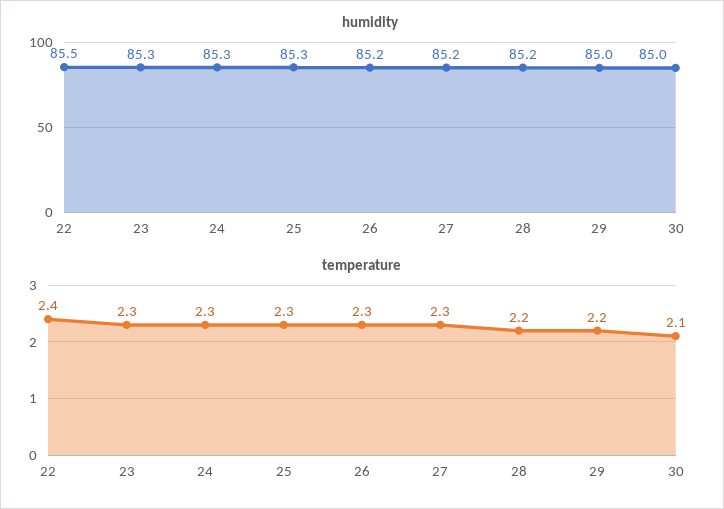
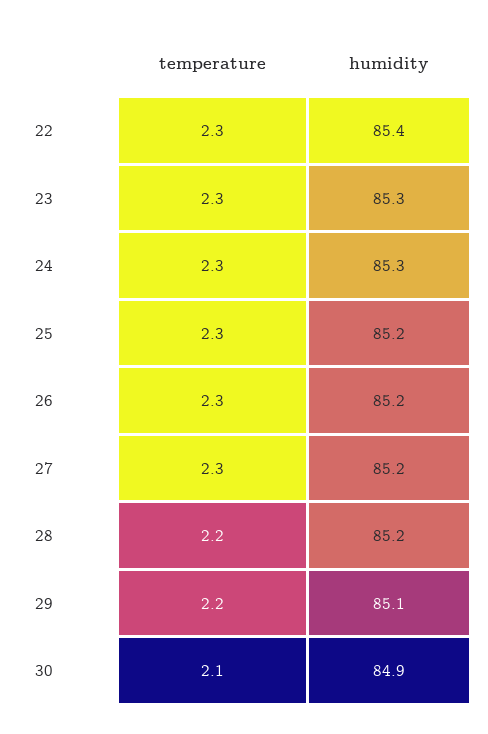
humidity, 22: 85.5 -> 85.4
humidity, 25: 85.3 -> 85.2
humidity, 29: 85 -> 85.1
humidity, 30: 85 -> 84.9
temperature, 22: 2.4 -> 2.3

